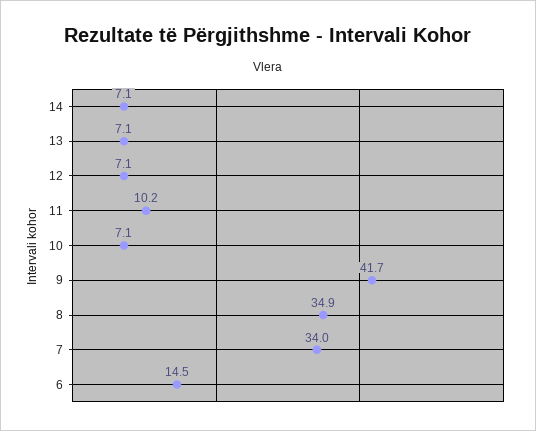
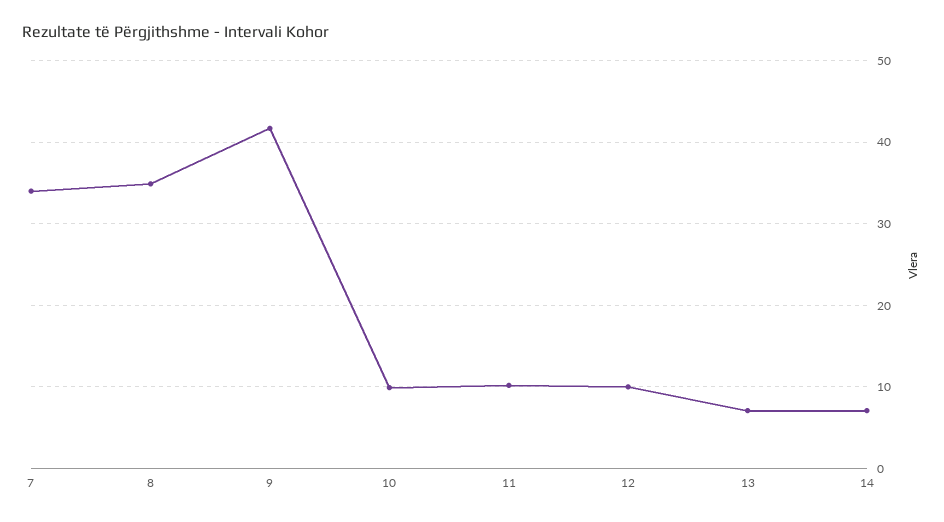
12: 7.1 -> 10
10: 7.1 -> 10
6: 14.5 -> none

